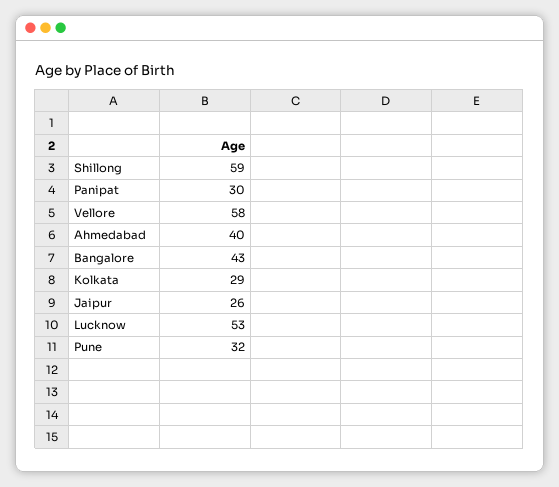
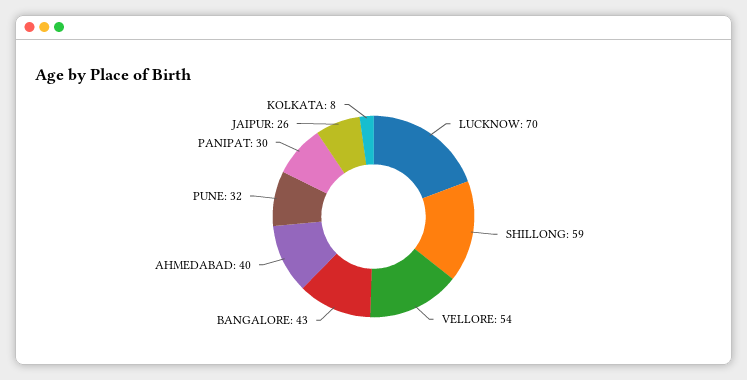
Vellore: 58 -> 54
Kolkata: 29 -> 8
Lucknow: 53 -> 70

